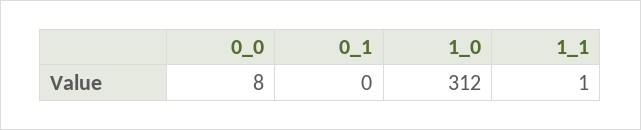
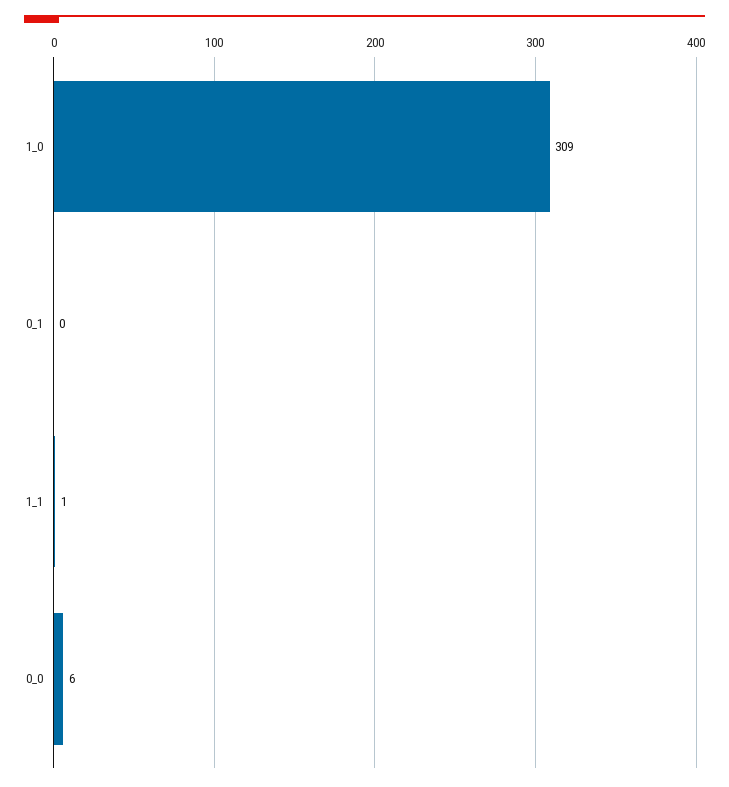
0_0: 8 -> 6
1_0: 312 -> 309

